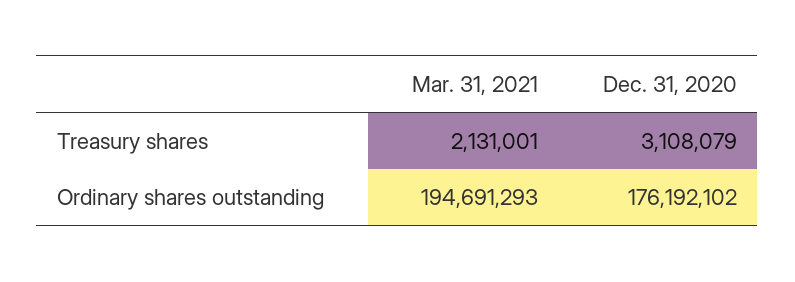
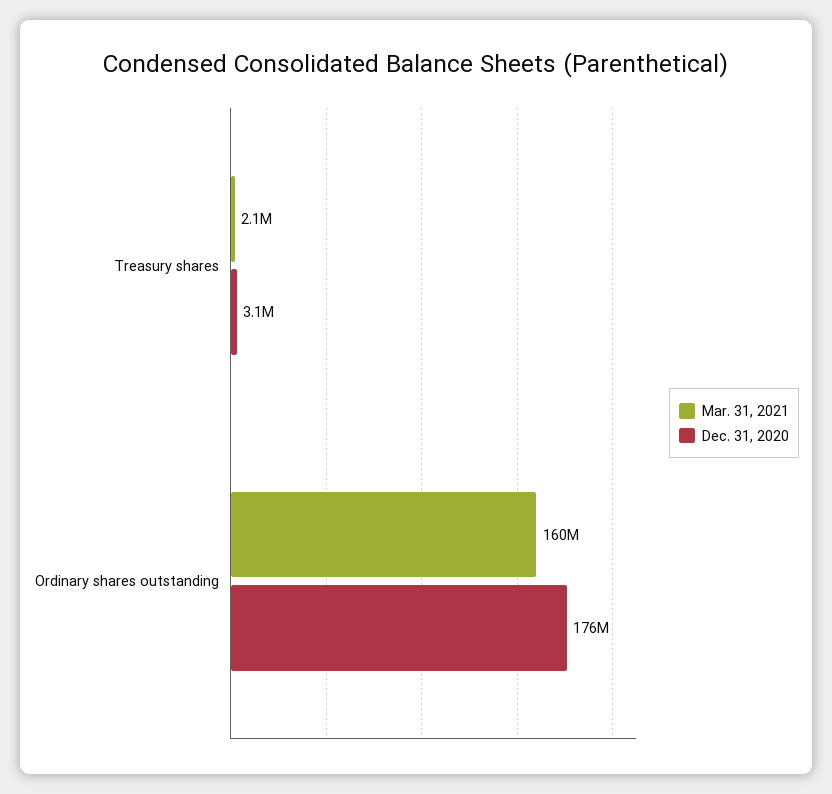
Mar. 31, 2021, Ordinary shares outstanding: 194691293 -> 160000000

